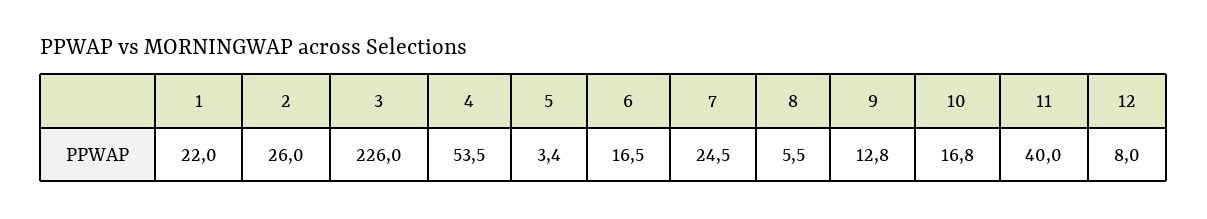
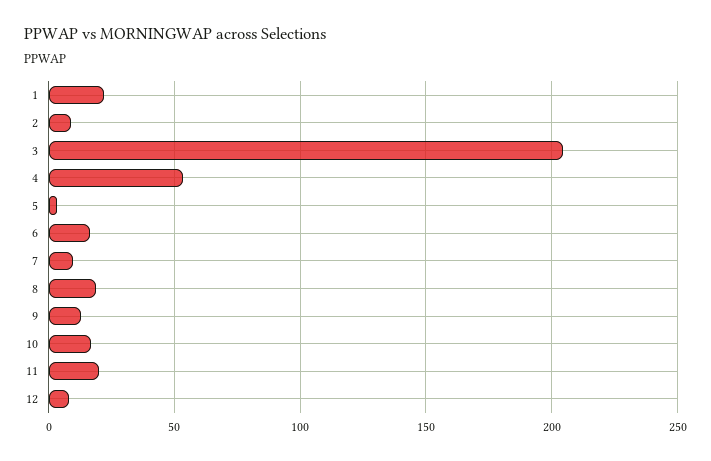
2: 26 -> 10
3: 226 -> 205
7: 24.5 -> 10
8: 5.5 -> 20
11: 40 -> 20

